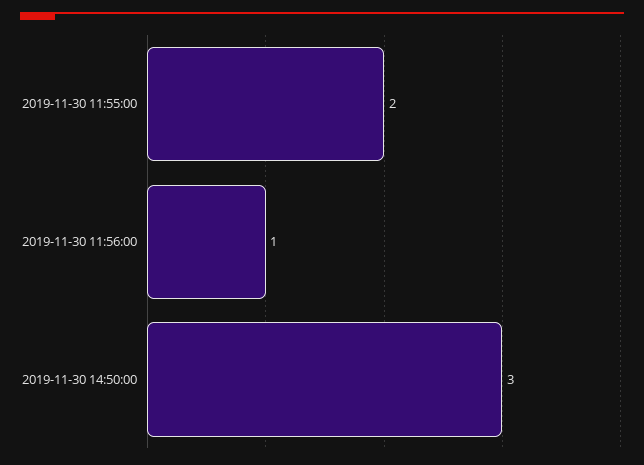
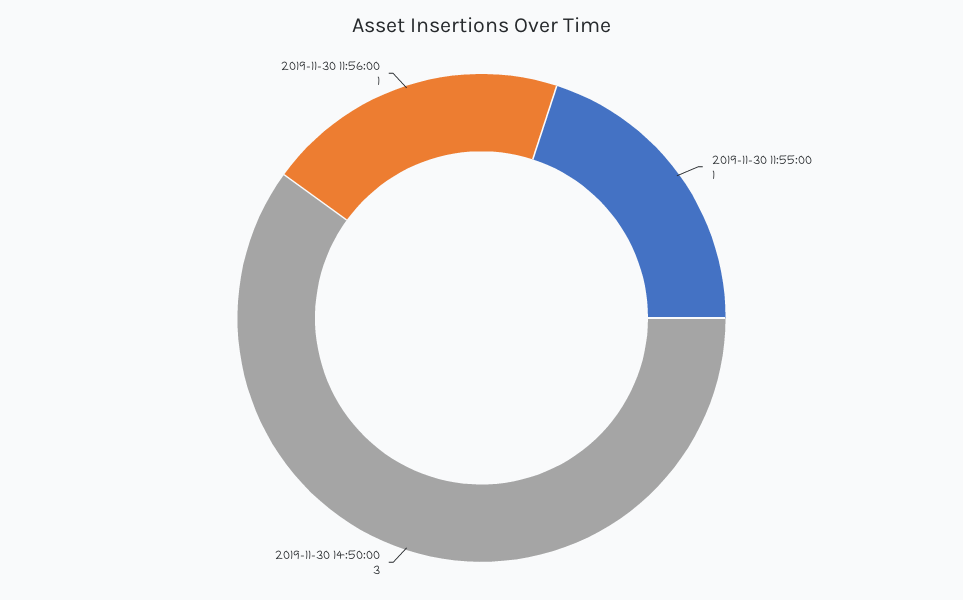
2019-11-30 11:55:00: 2 -> 1

